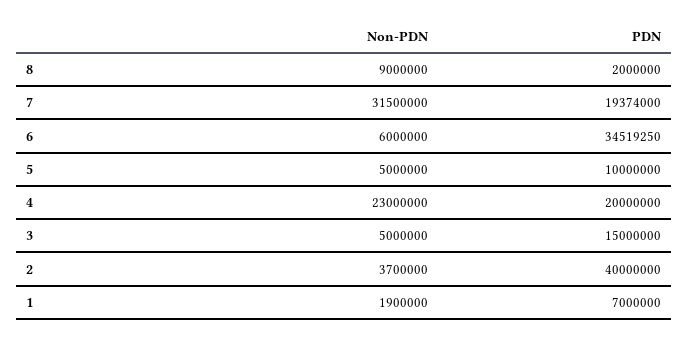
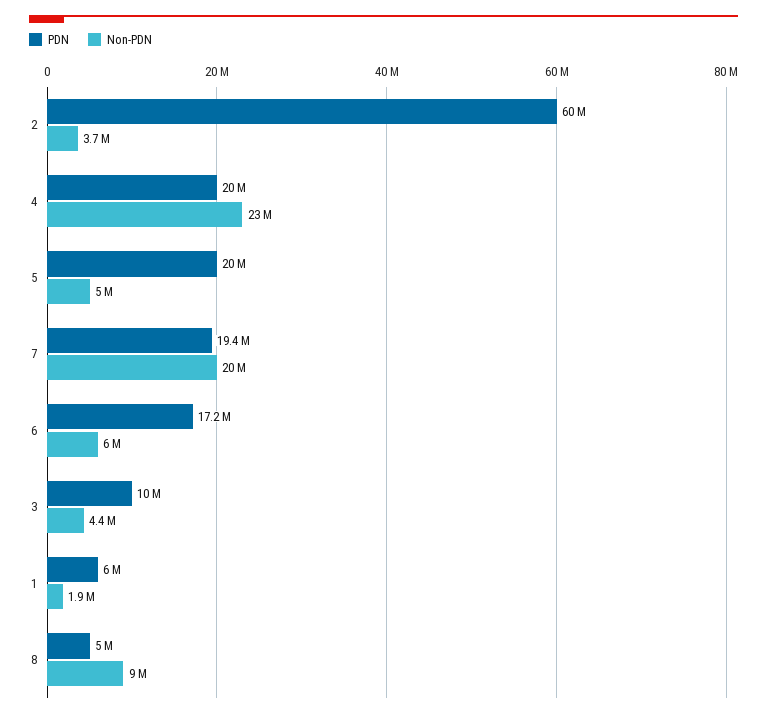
PDN, 8: 2000000 -> 5000000
Non-PDN, 7: 31500000 -> 20000000
PDN, 6: 34519250 -> 17200000
PDN, 5: 10000000 -> 20000000
Non-PDN, 3: 5000000 -> 4400000
PDN, 3: 15000000 -> 10000000
PDN, 2: 40000000 -> 60000000
PDN, 1: 7000000 -> 6000000

